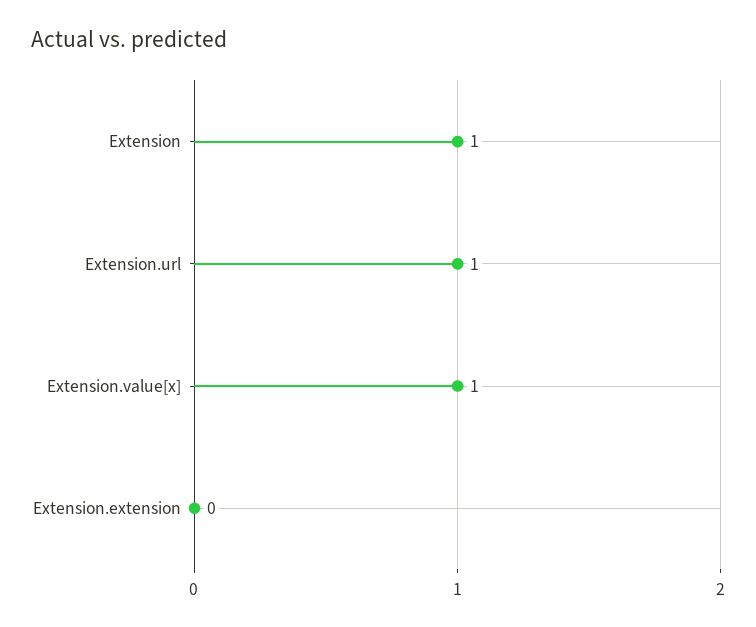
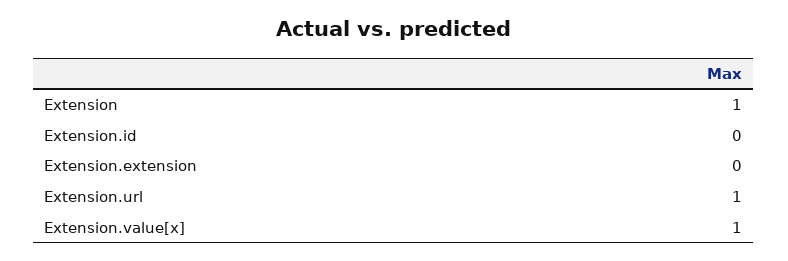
Extension.id: none -> 0

